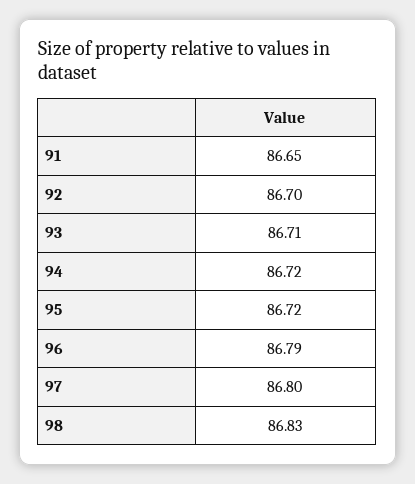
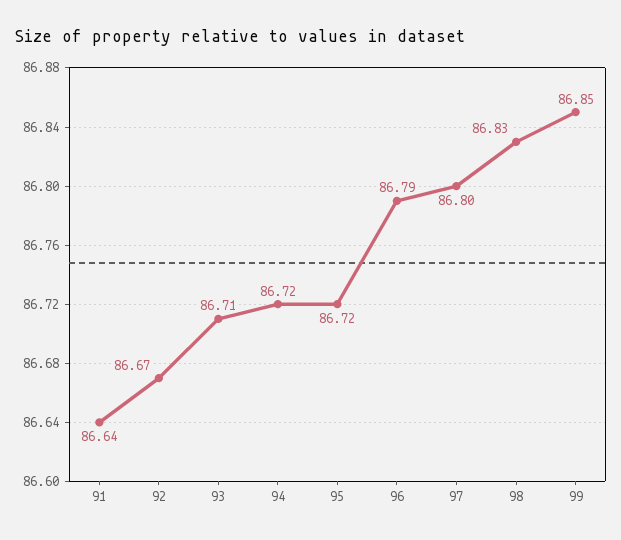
91: 86.65 -> 86.64
92: 86.7 -> 86.67
99: none -> 86.85

